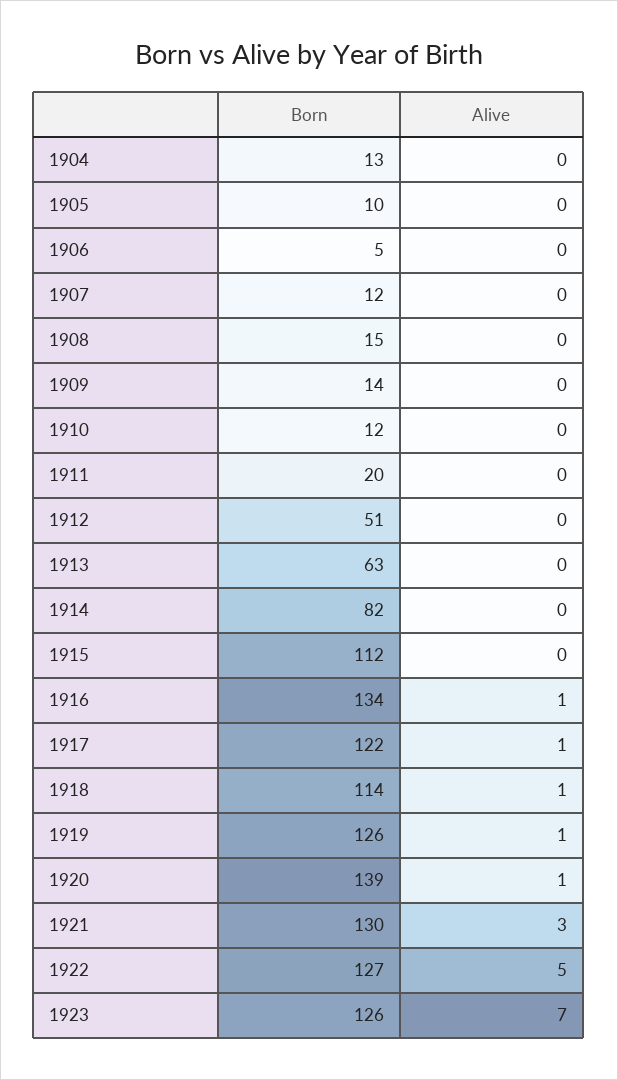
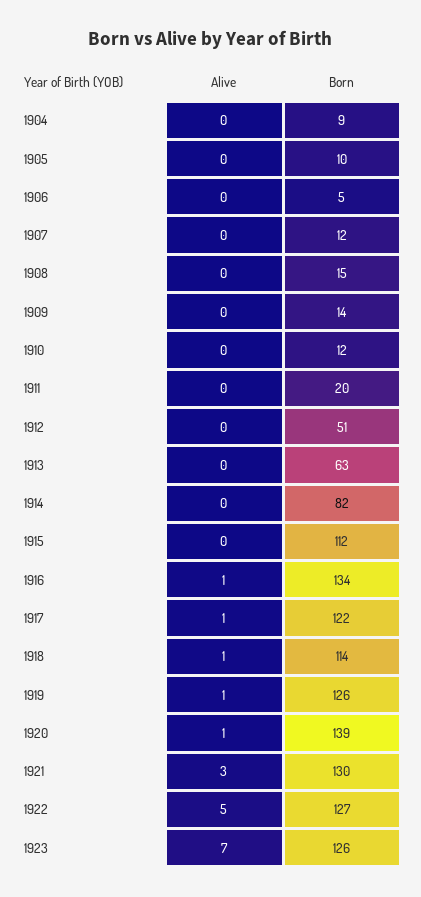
Born, 1904: 13 -> 9

